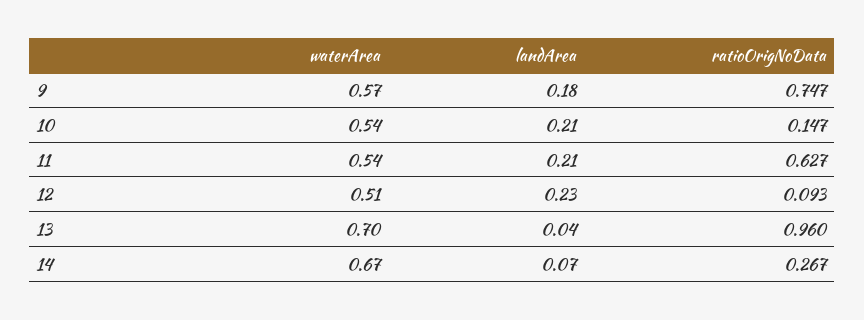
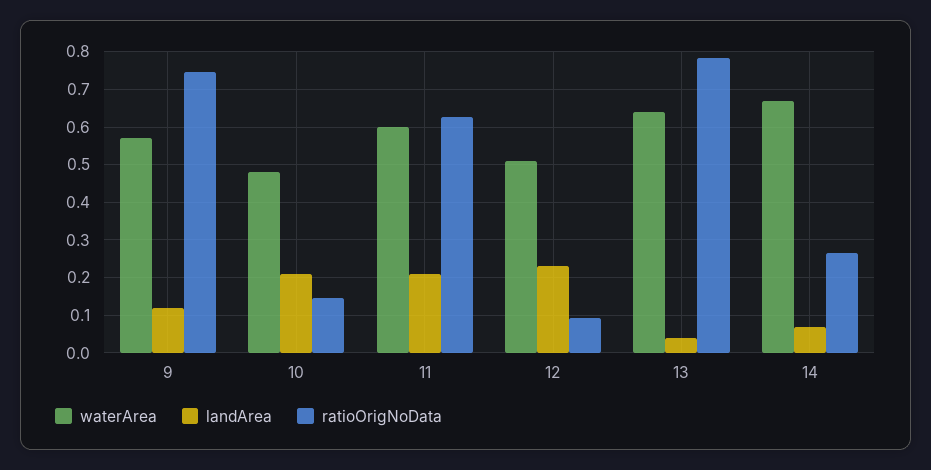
landArea, 9: 0.18 -> 0.12
waterArea, 10: 0.54 -> 0.48
waterArea, 11: 0.54 -> 0.6
waterArea, 13: 0.7 -> 0.64
ratioOrigNoData, 13: 0.96 -> 0.78

